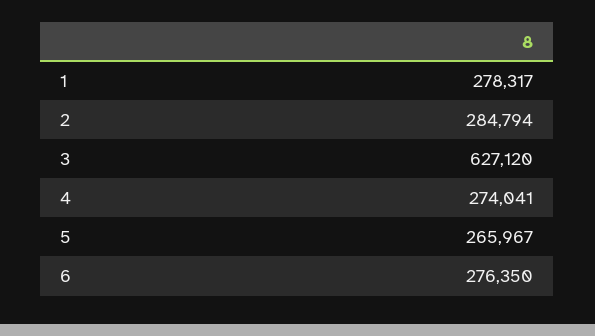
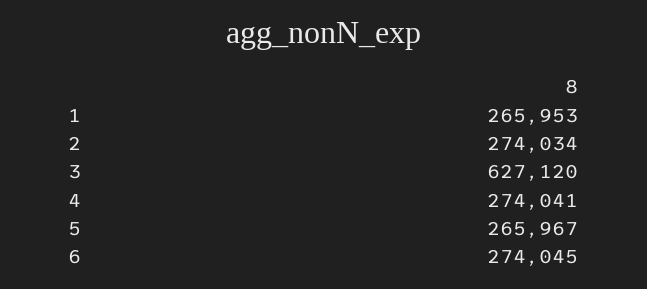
1: 278317 -> 265953
2: 284794 -> 274034
6: 276350 -> 274045

